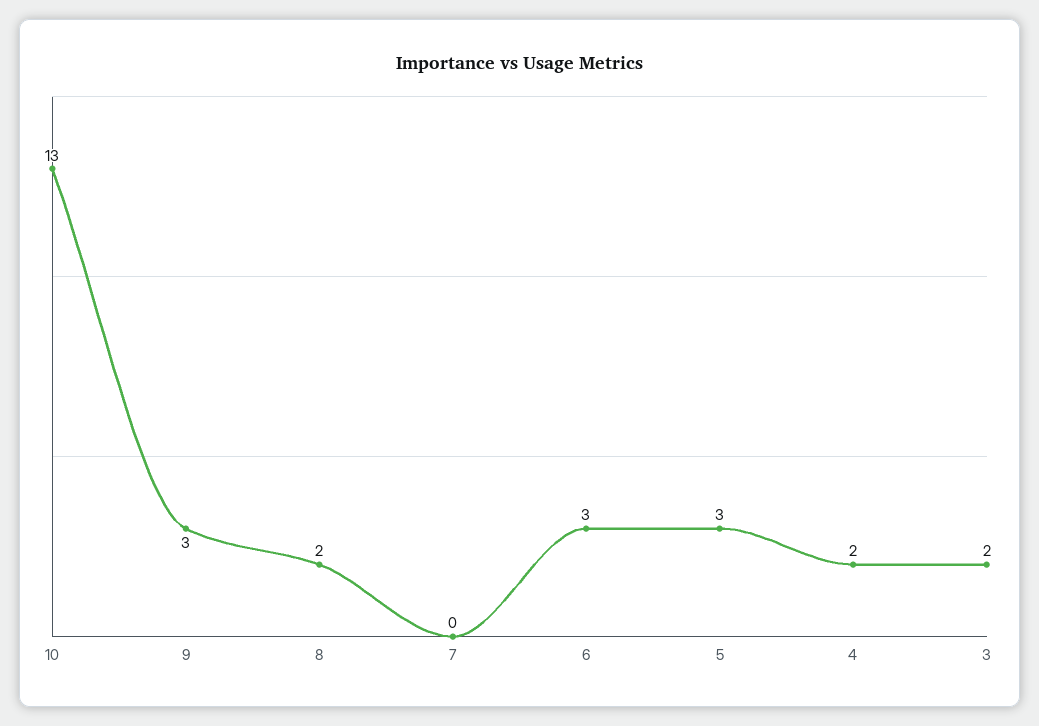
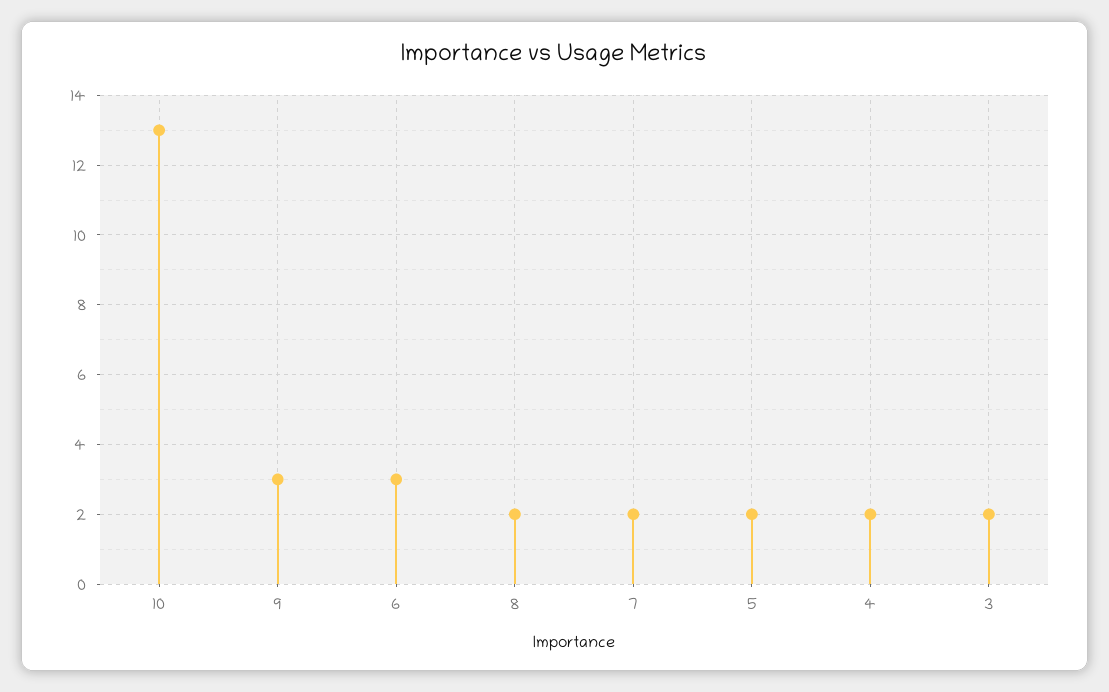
7: 0 -> 2
5: 3 -> 2

